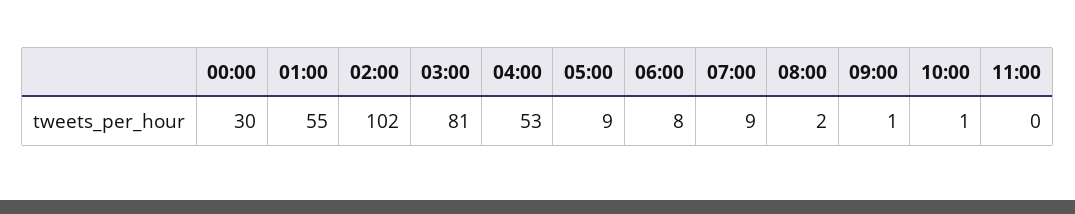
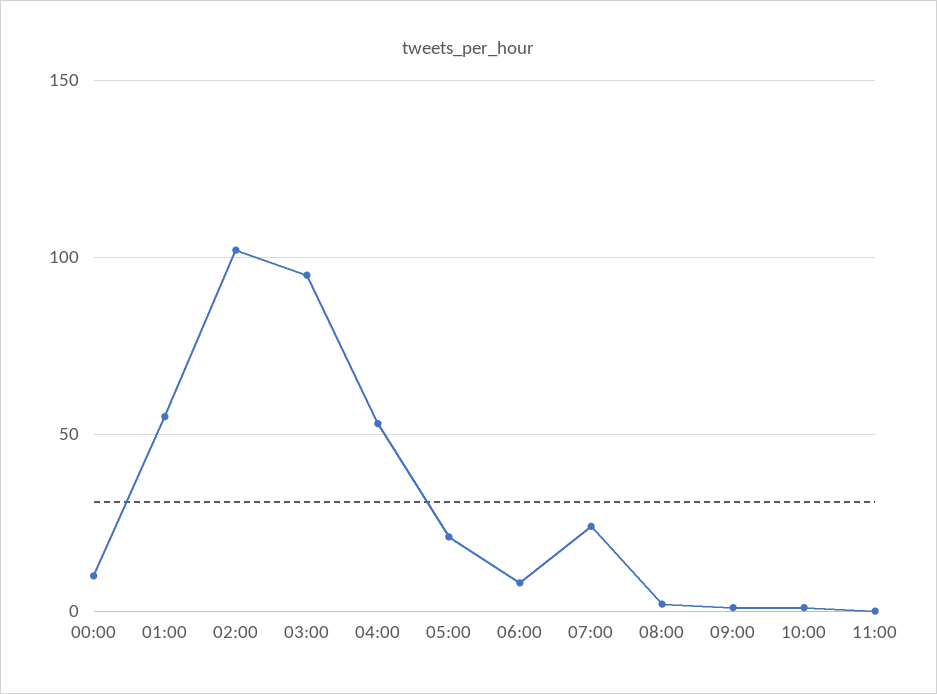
00:00: 30 -> 10
03:00: 81 -> 95
05:00: 9 -> 20
07:00: 9 -> 25

